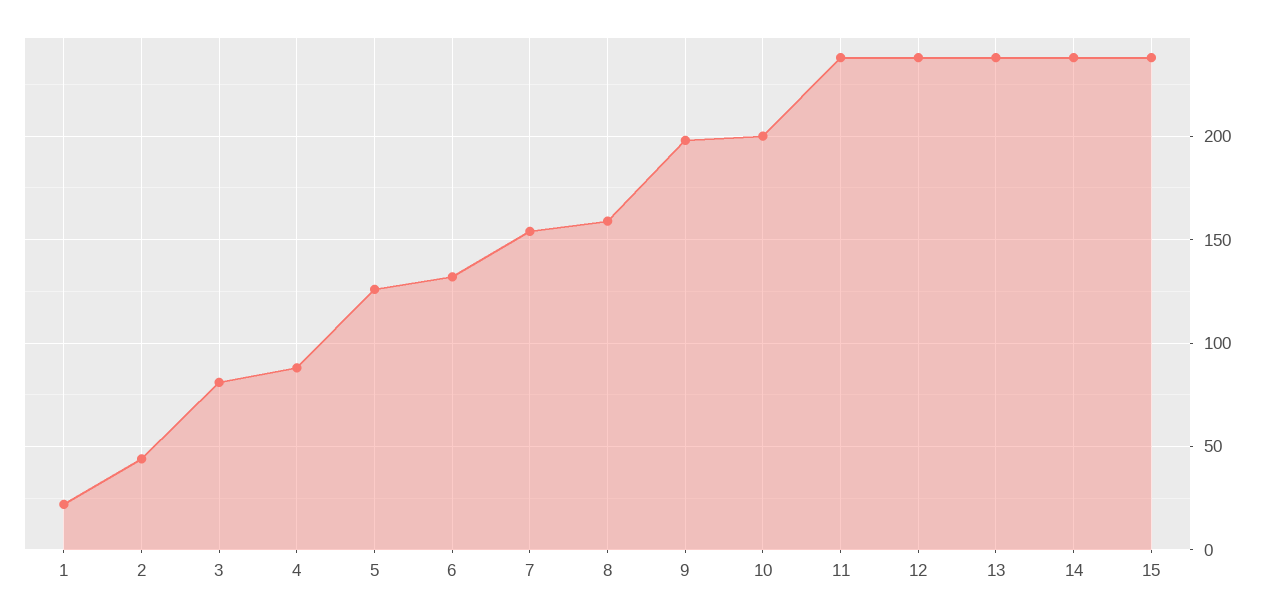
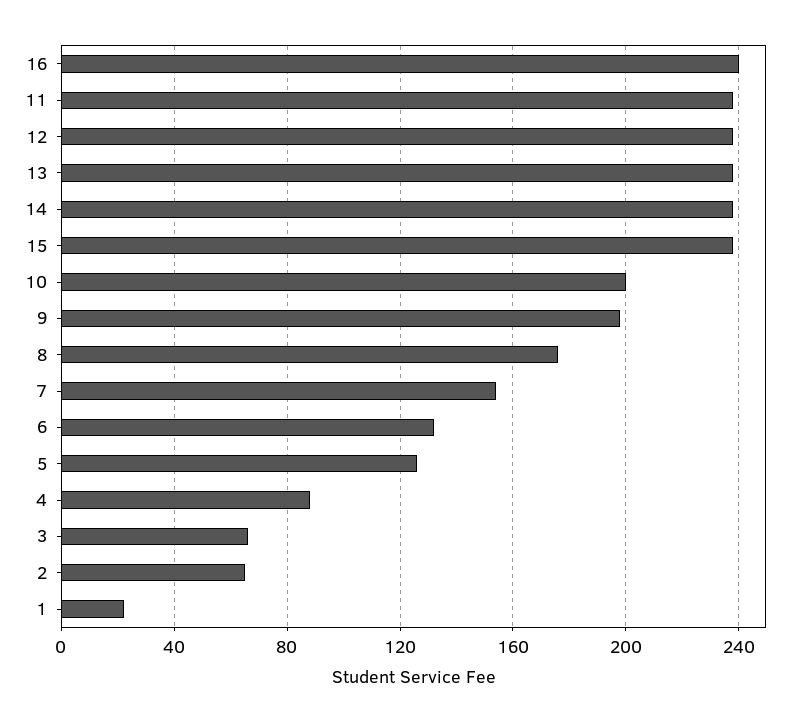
2: 45 -> 65
3: 80 -> 65
8: 160 -> 175
16: none -> 240

